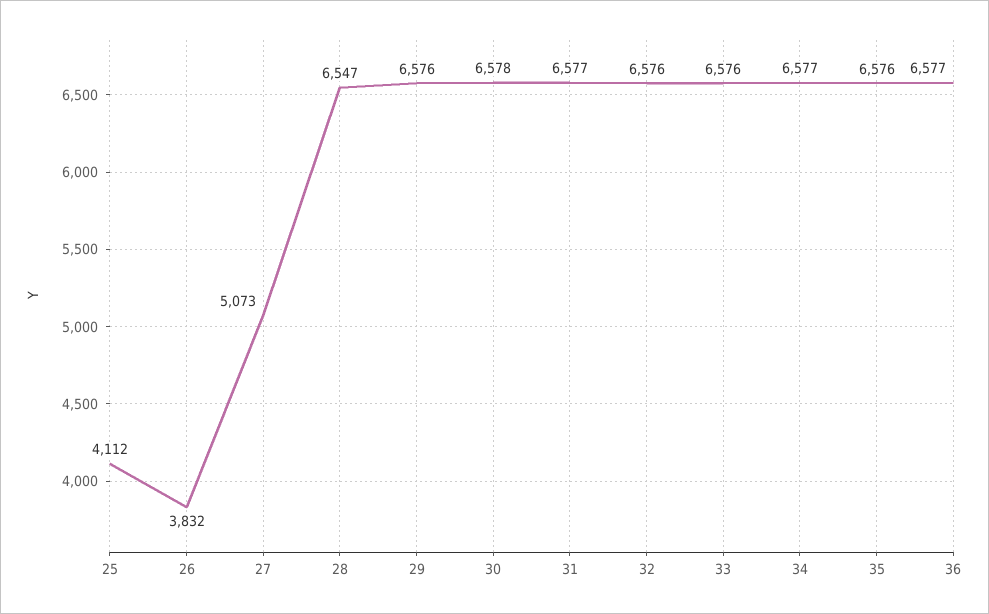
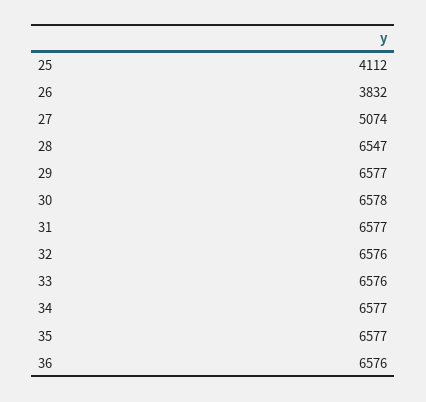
27: 5073 -> 5074
29: 6576 -> 6577
35: 6576 -> 6577
36: 6577 -> 6576

